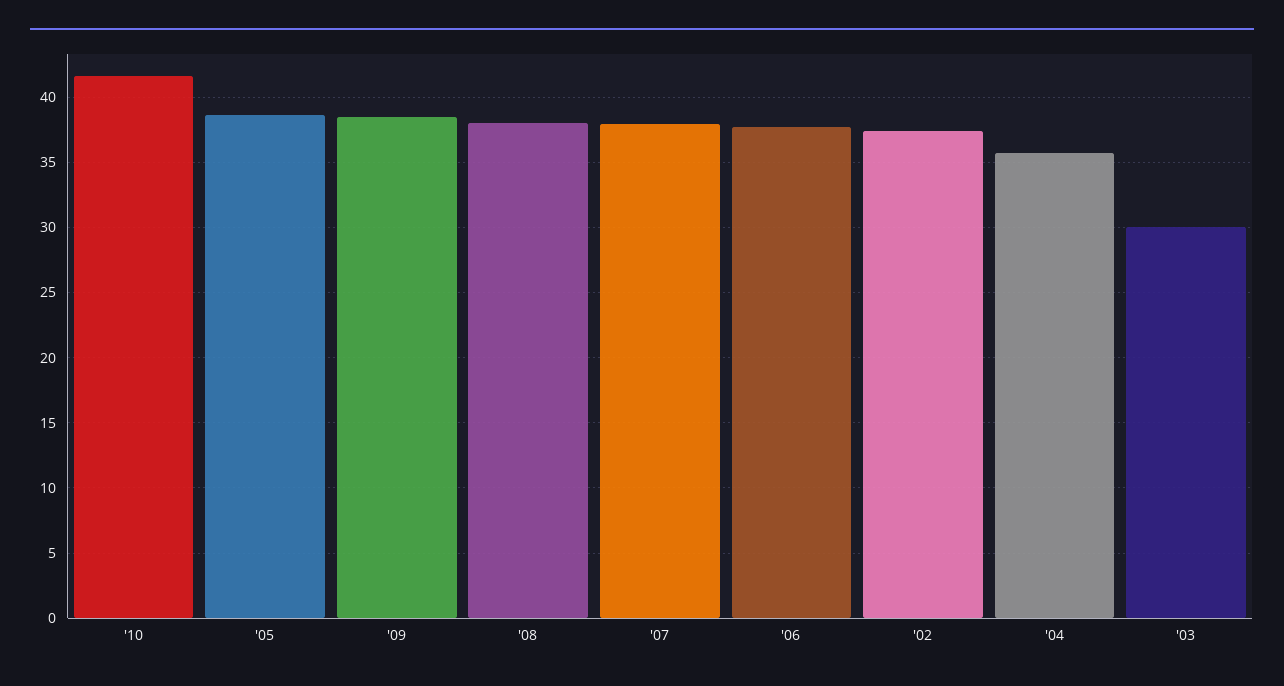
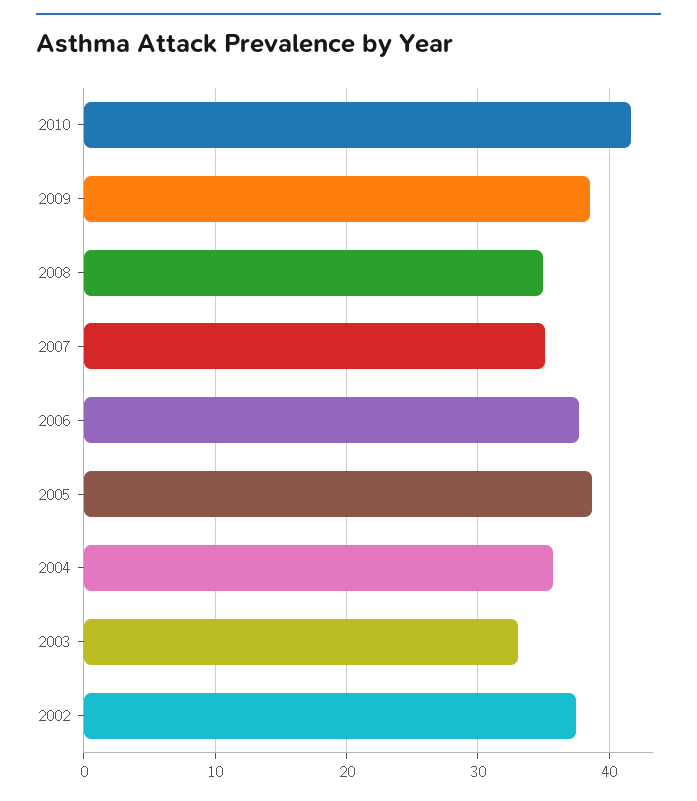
'08: 38 -> 35
'07: 38 -> 35
'03: 30 -> 33

